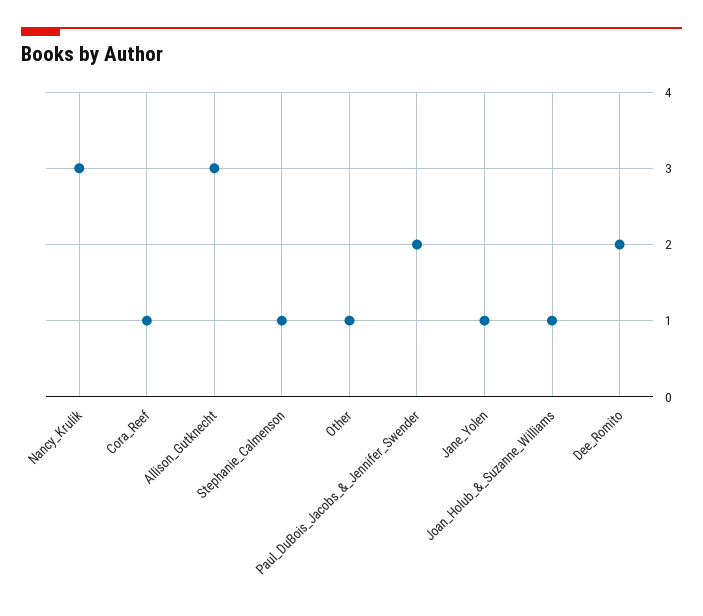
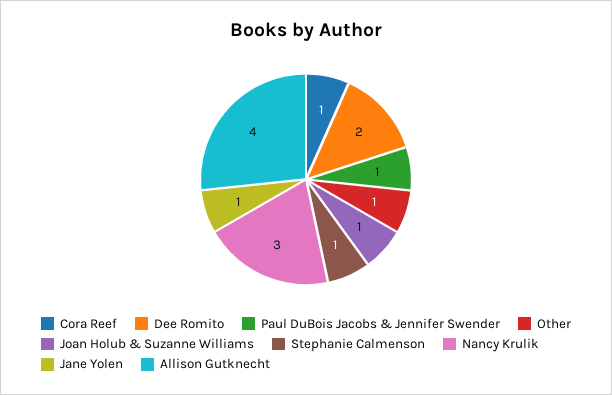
Allison_Gutknecht: 3 -> 4
Paul_DuBois_Jacobs_&_Jennifer_Swender: 2 -> 1

